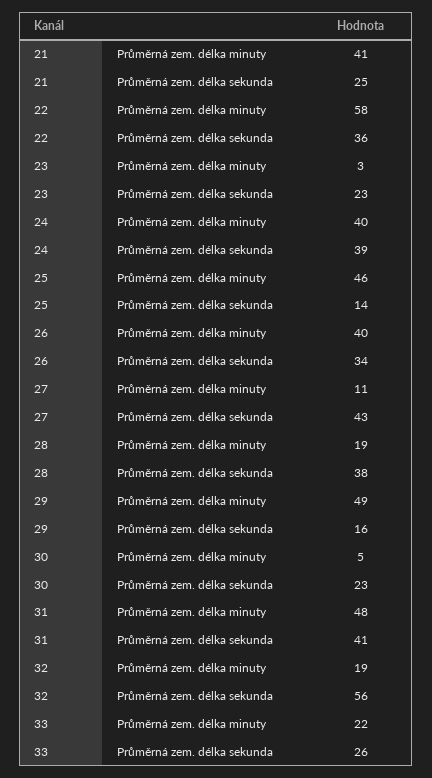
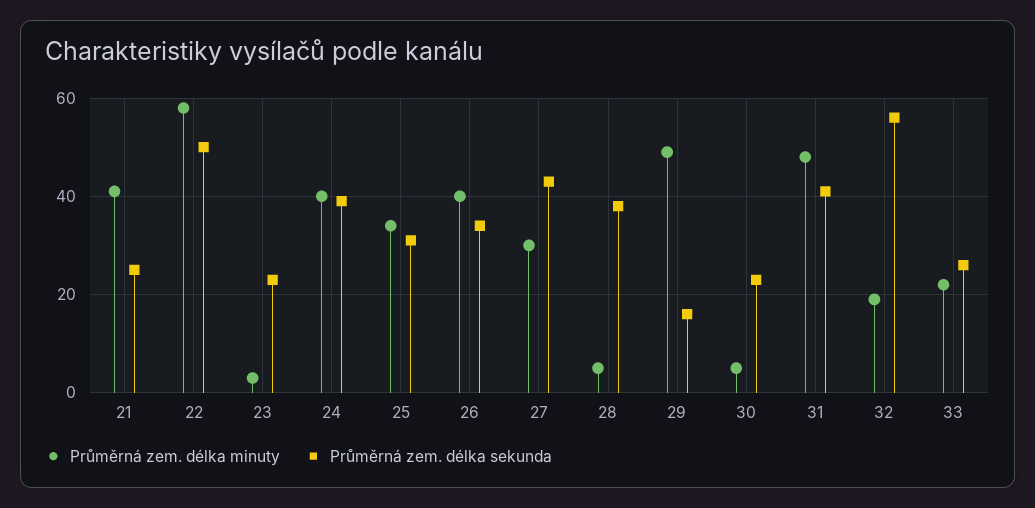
Průměrná zem. délka sekunda, 22: 36 -> 50
Průměrná zem. délka minuty, 25: 46 -> 35
Průměrná zem. délka sekunda, 25: 14 -> 30
Průměrná zem. délka minuty, 27: 11 -> 30
Průměrná zem. délka minuty, 28: 19 -> 5

